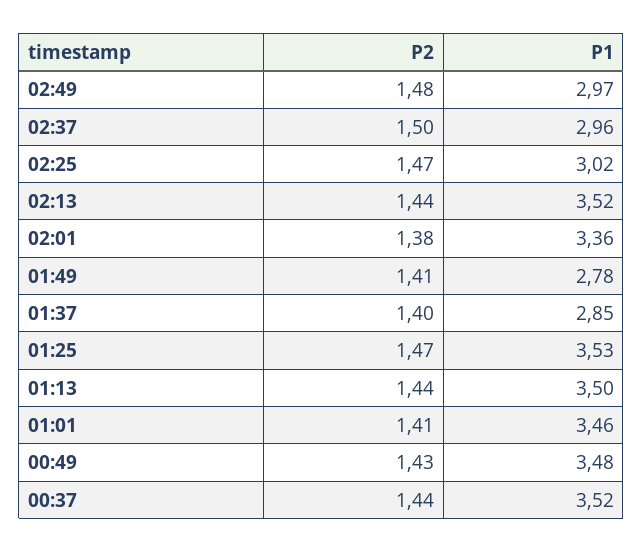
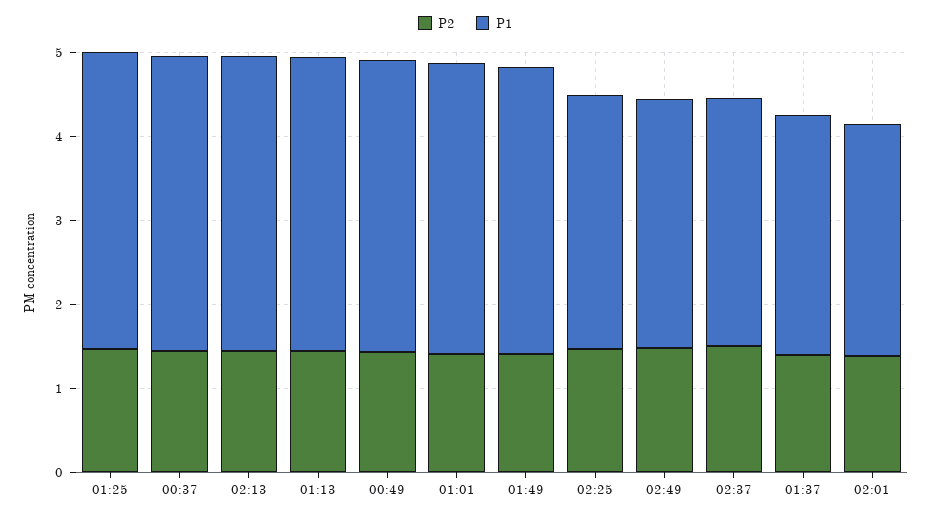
P1, 02:01: 3.36 -> 2.8
P1, 01:49: 2.78 -> 3.4

